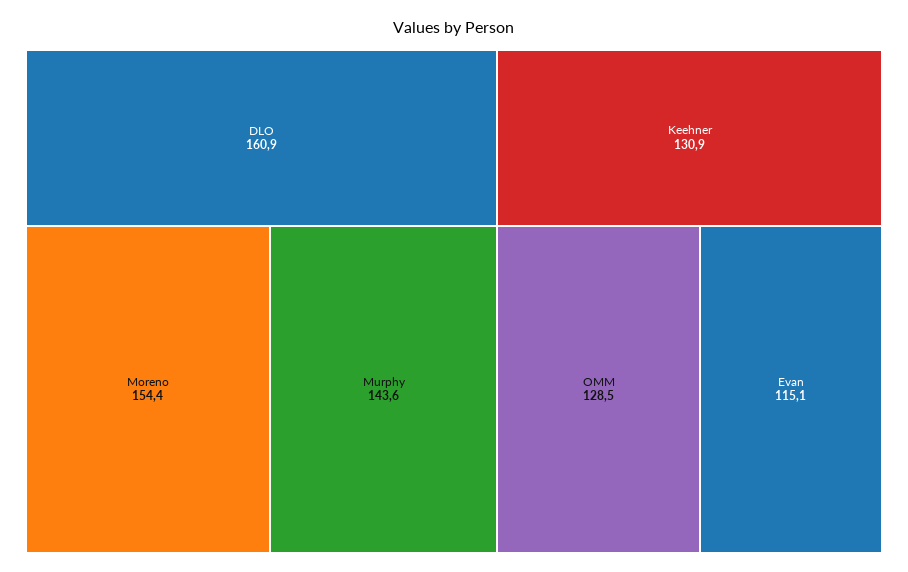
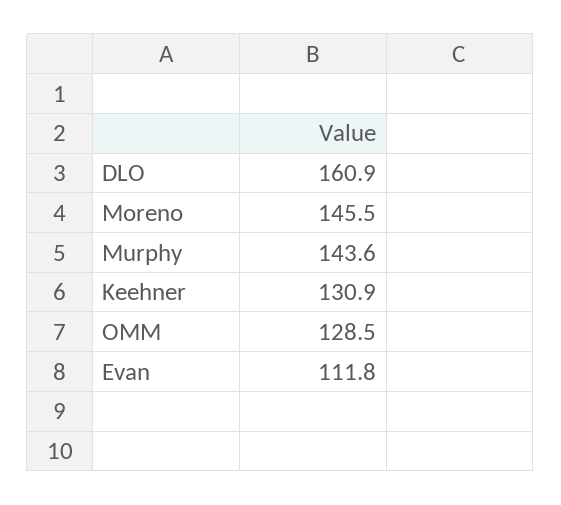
Moreno: 154.4 -> 145.5
Evan: 115.1 -> 111.8

